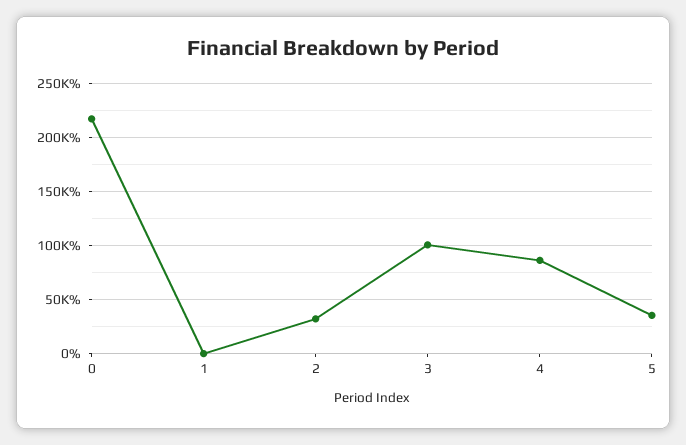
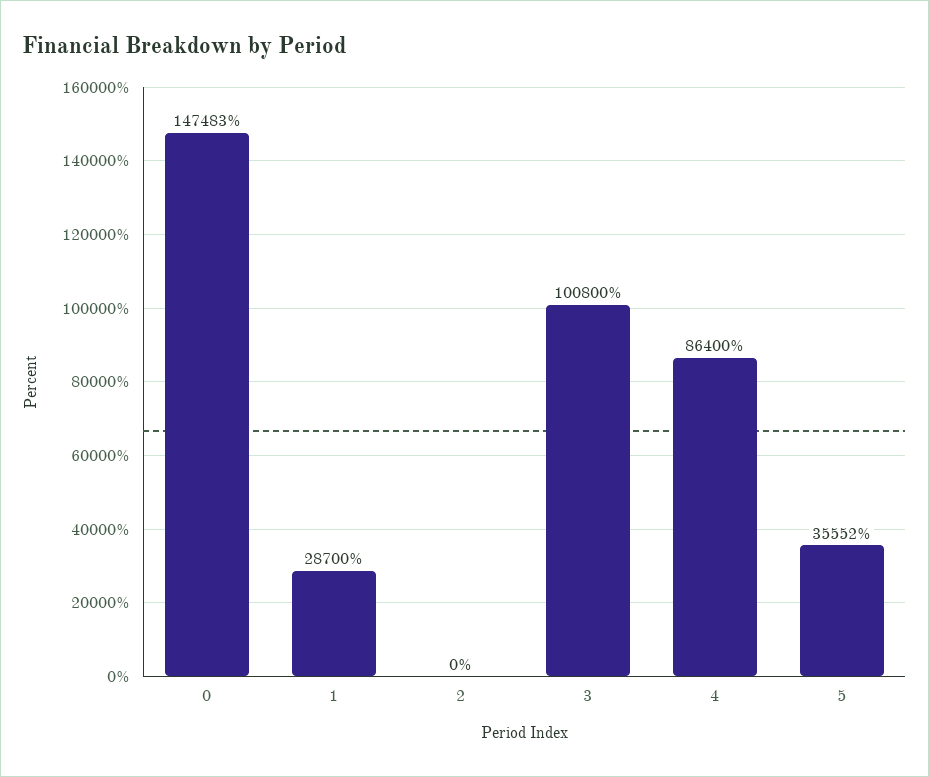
0: 220000 -> 147483
1: 0 -> 28700
2: 30000 -> 0

